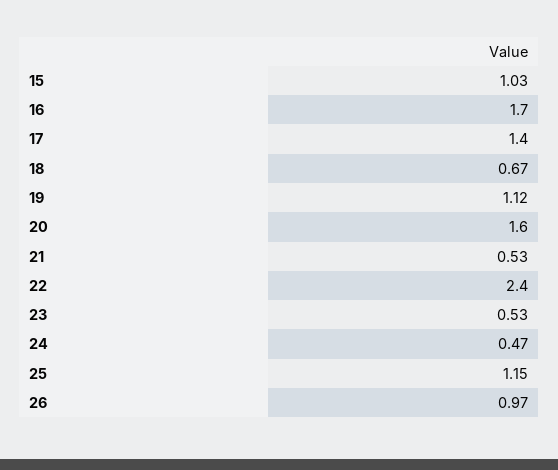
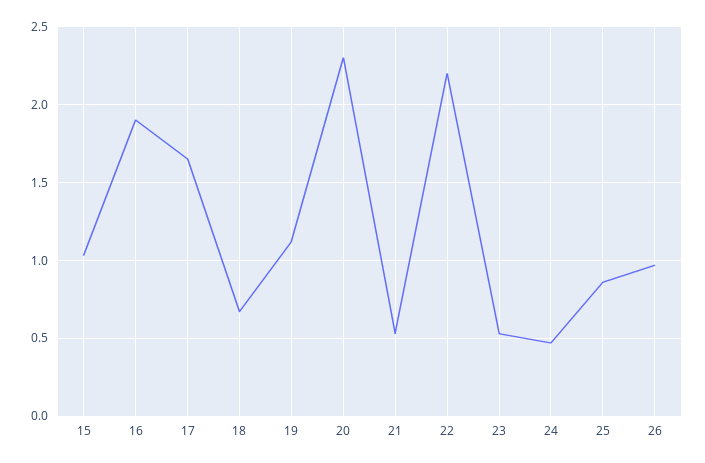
16: 1.7 -> 1.9
17: 1.4 -> 1.65
20: 1.6 -> 2.3
22: 2.4 -> 2.2
25: 1.15 -> 0.85

